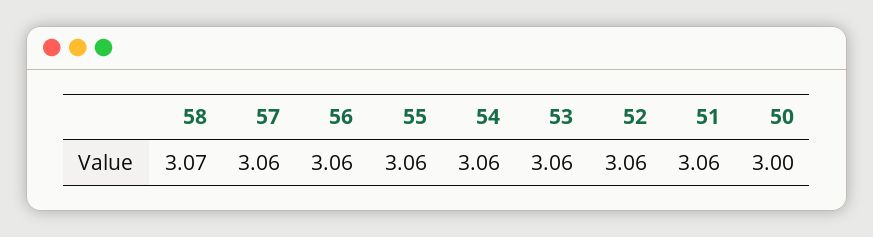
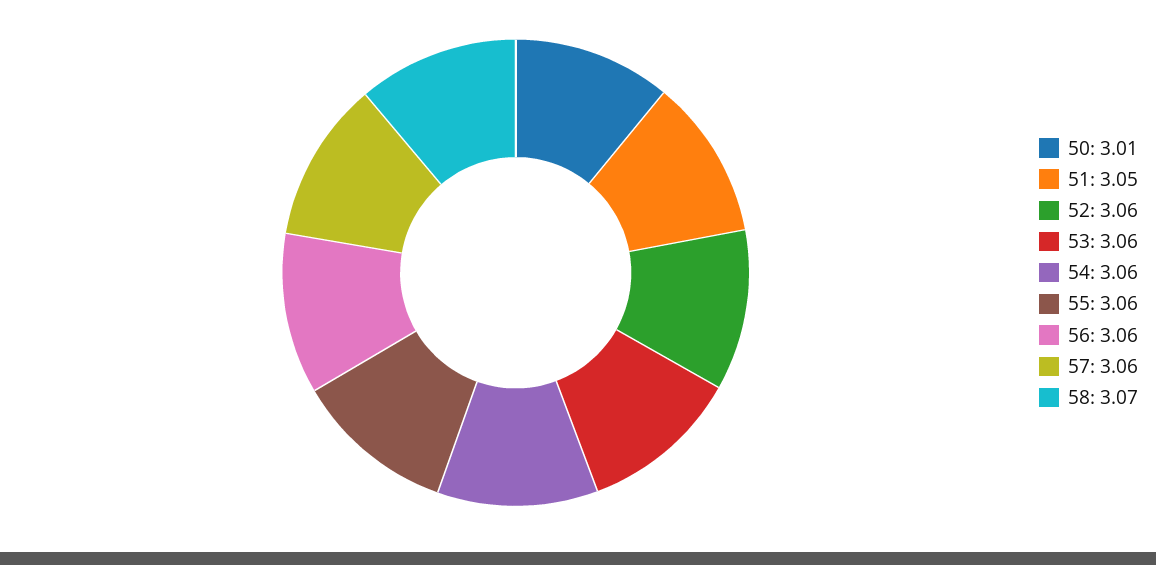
51: 3.06 -> 3.05
50: 3 -> 3.01

